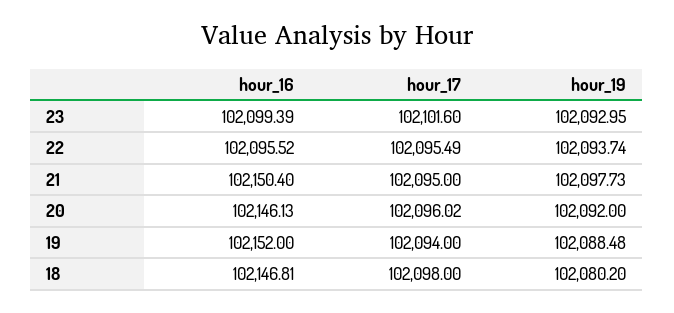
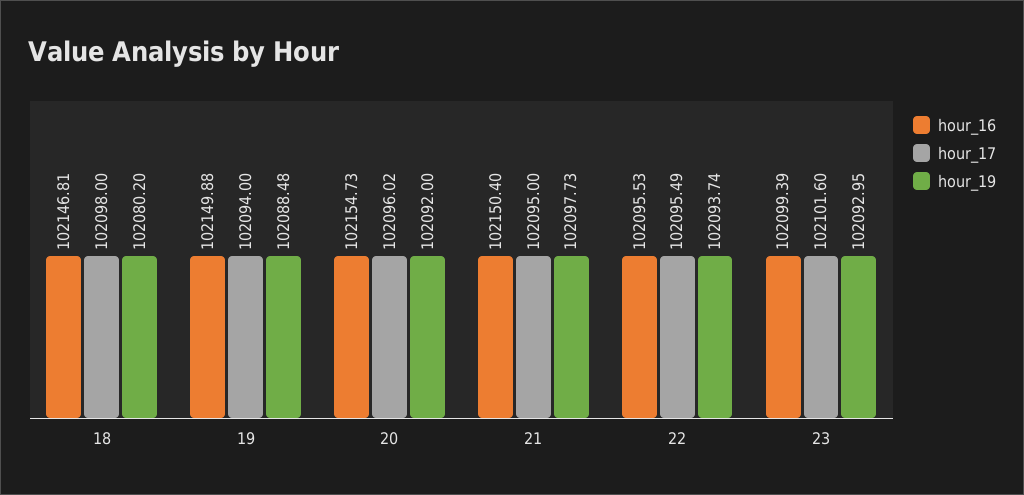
hour_16, 22: 102095.52 -> 102095.53
hour_16, 20: 102146.13 -> 102154.73
hour_16, 19: 102152 -> 102149.88

